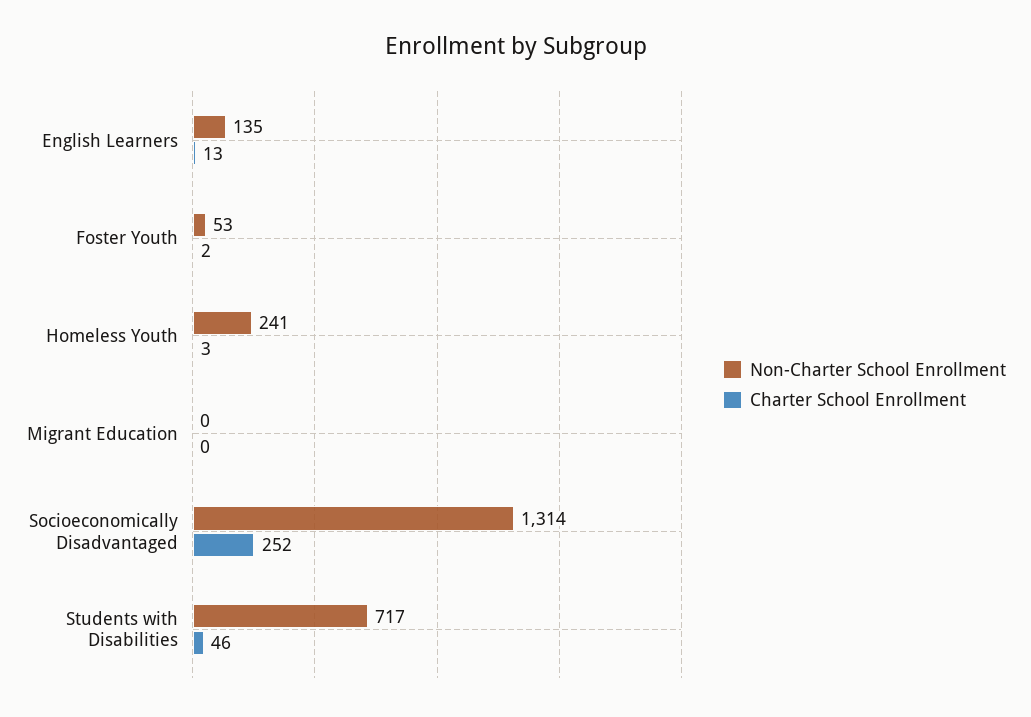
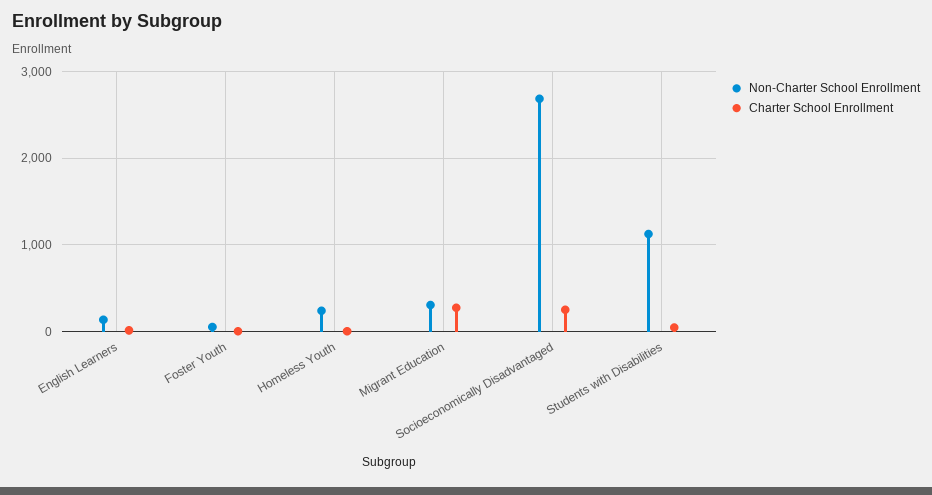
Non-Charter School Enrollment, Migrant Education: 0 -> 300
Charter School Enrollment, Migrant Education: 0 -> 300
Non-Charter School Enrollment, Socioeconomically Disadvantaged: 1314 -> 2700
Non-Charter School Enrollment, Students with Disabilities: 717 -> 1100

